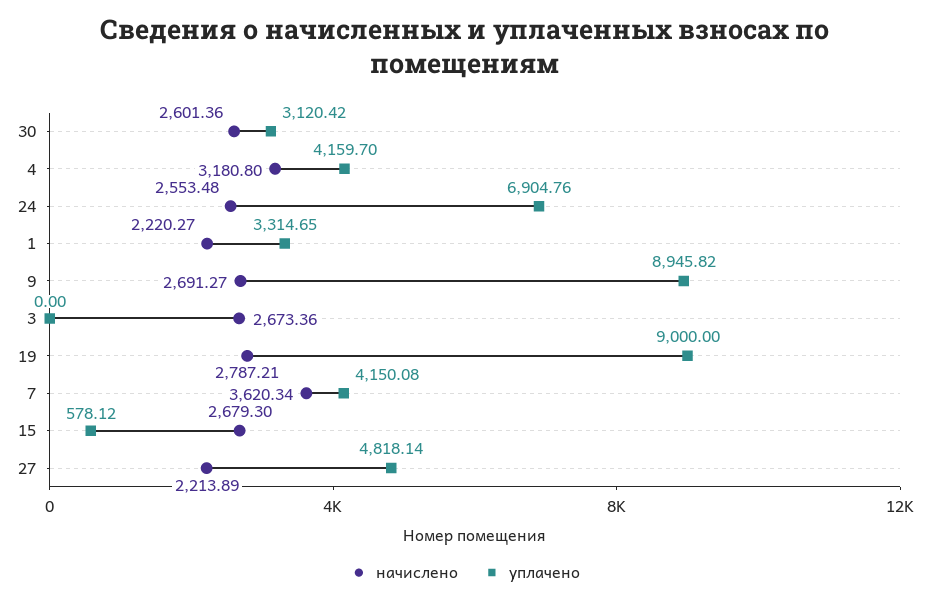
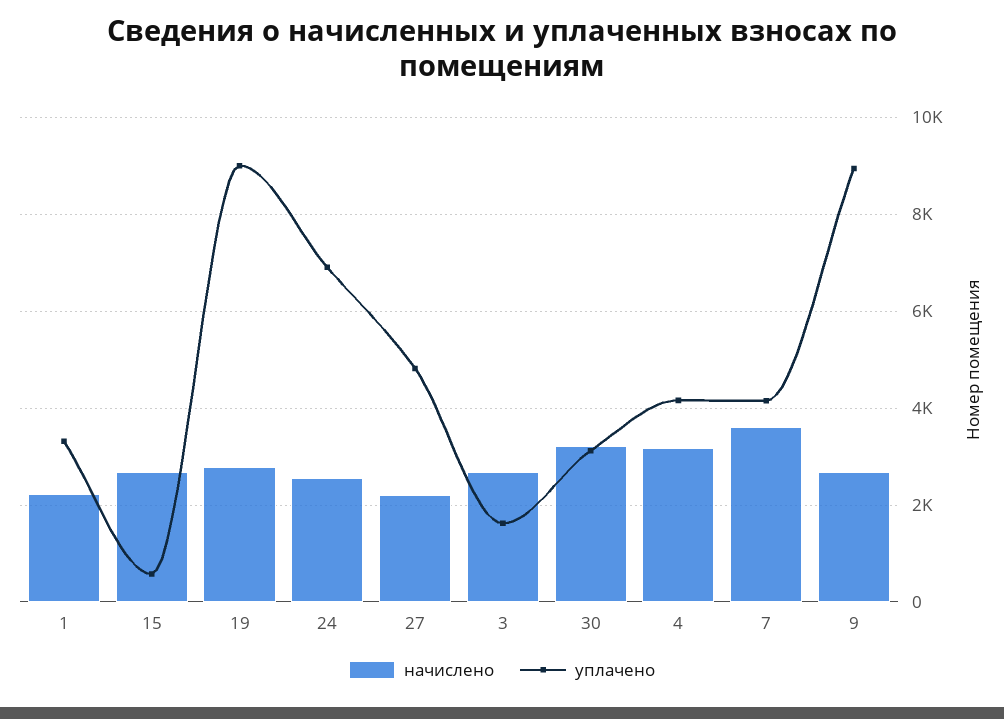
начислено, 30: 2601.36 -> 3200
уплачено, 3: 0 -> 1600

